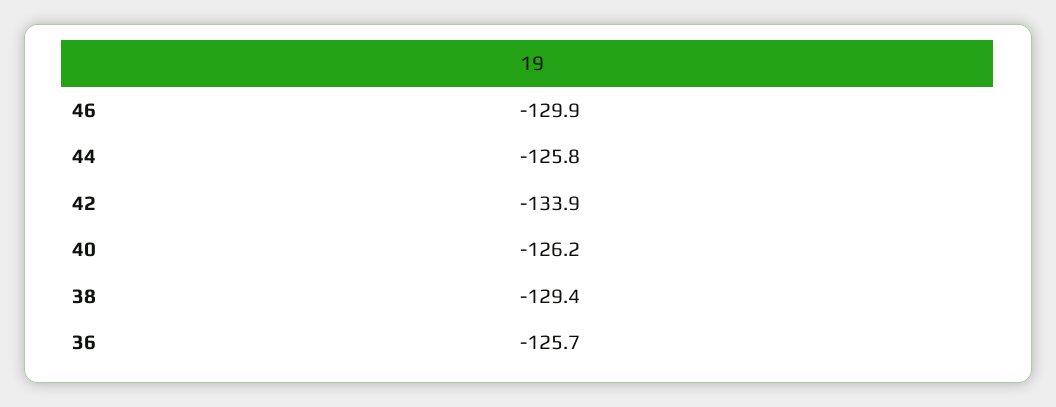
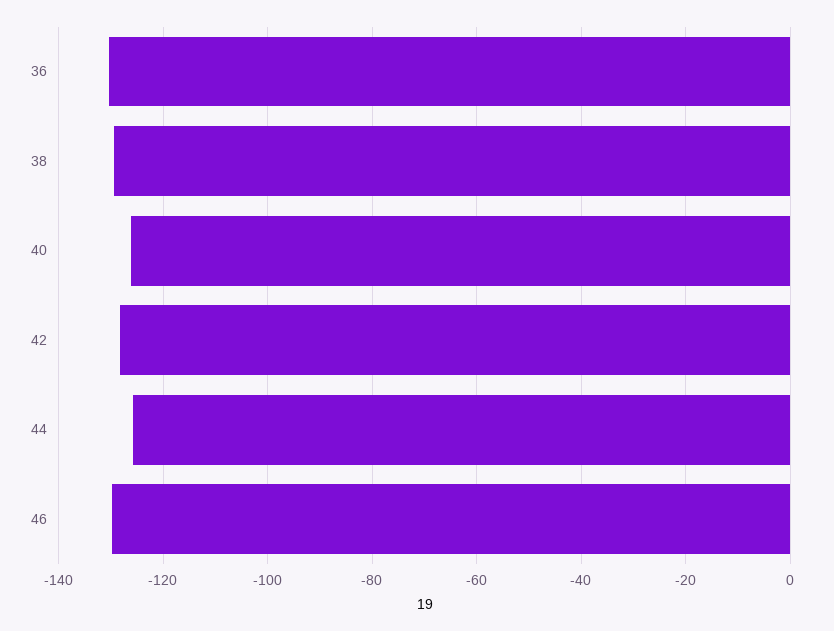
42: -133.9 -> -128
36: -125.7 -> -130

